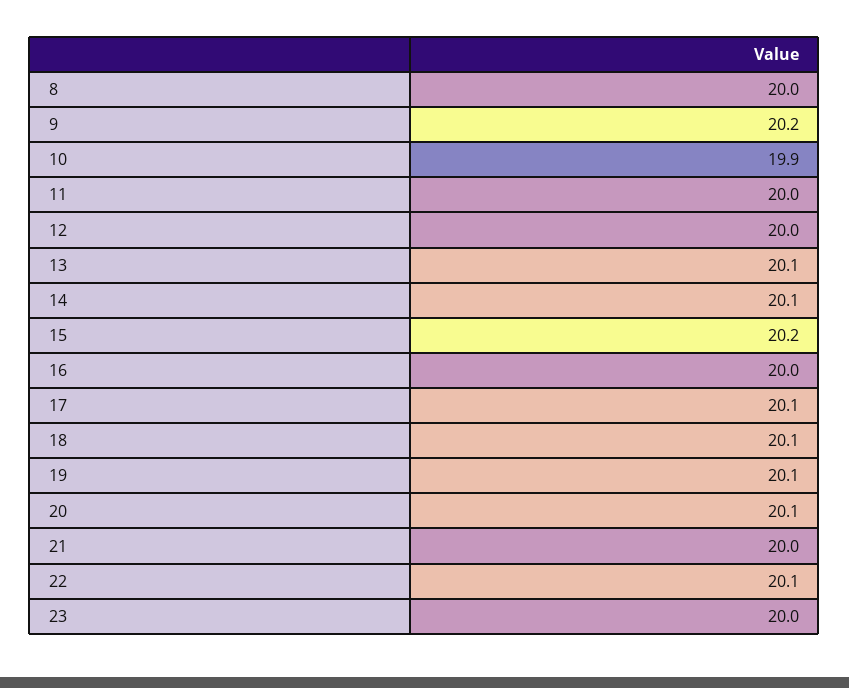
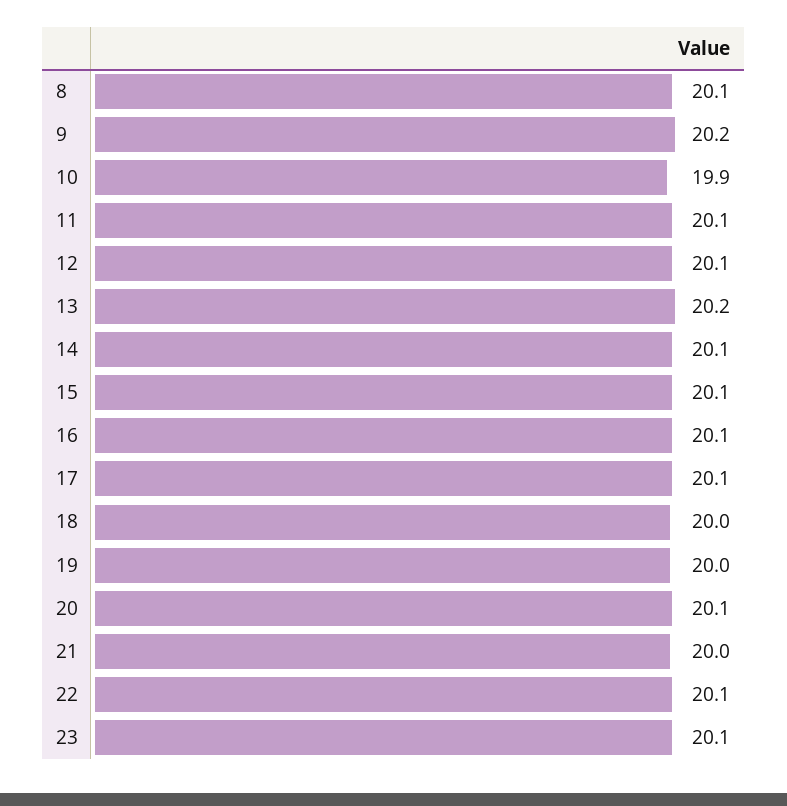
8: 20 -> 20.1
11: 20 -> 20.1
12: 20 -> 20.1
13: 20.1 -> 20.2
15: 20.2 -> 20.1
16: 20 -> 20.1
18: 20.1 -> 20
19: 20.1 -> 20
23: 20 -> 20.1

